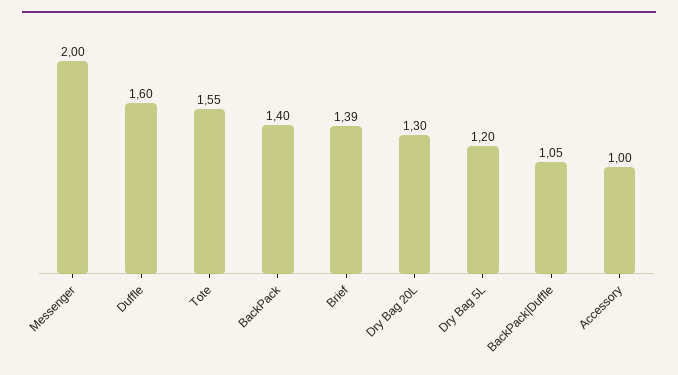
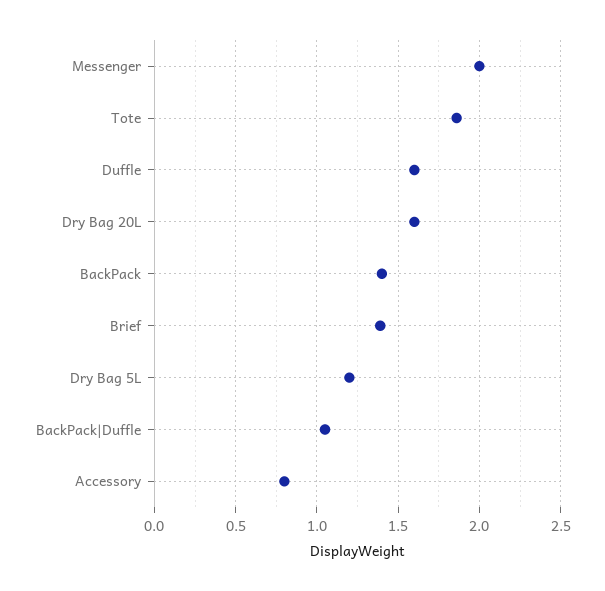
Tote: 1.55 -> 1.85
Dry Bag 20L: 1.3 -> 1.6
Accessory: 1 -> 0.8

